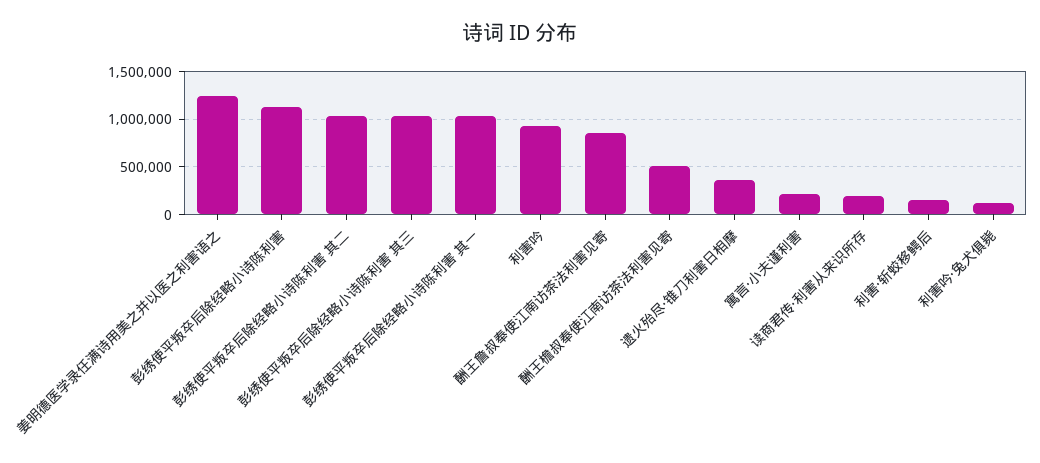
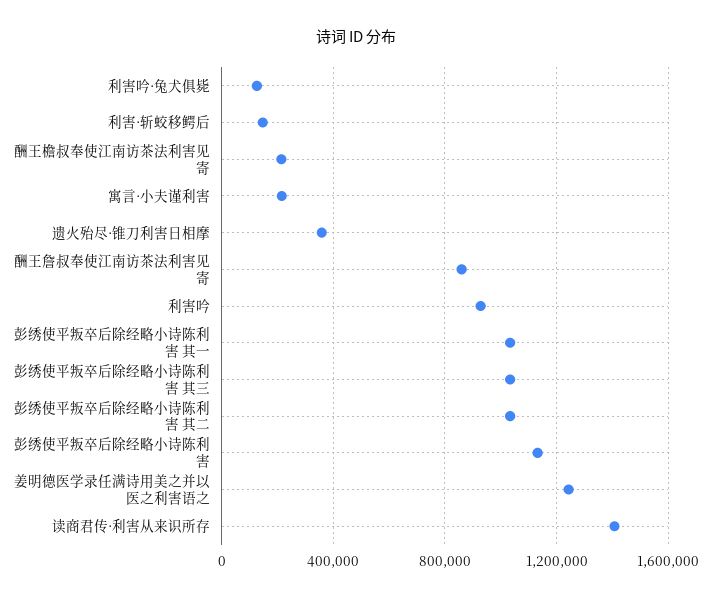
酬王檐叔奉使江南访茶法利害见寄: 500000 -> 200000
读商君传·利害从来识所存: 200000 -> 1400000

